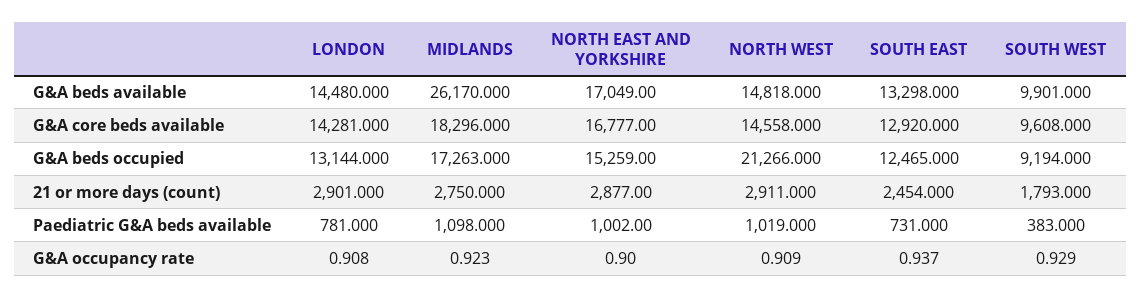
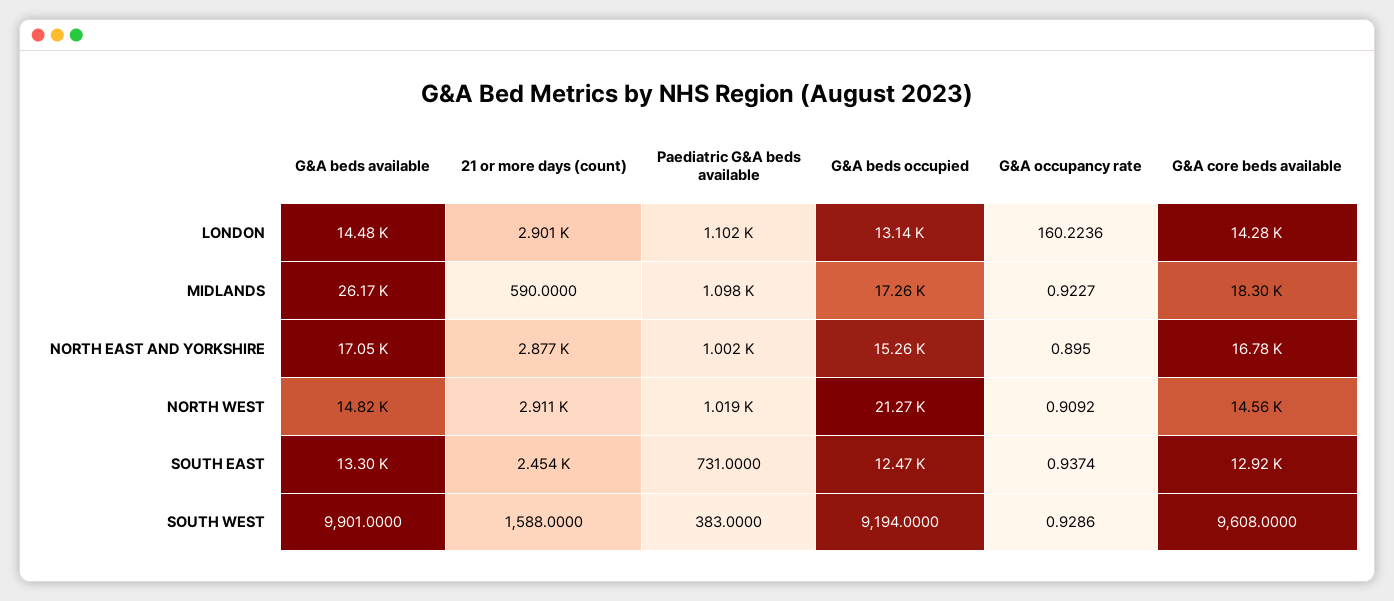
MIDLANDS, 21 or more days (count): 2750 -> 590
SOUTH WEST, 21 or more days (count): 1793 -> 1588
LONDON, Paediatric G&A beds available: 781 -> 1102
LONDON, G&A occupancy rate: 0.908 -> 160.2236

